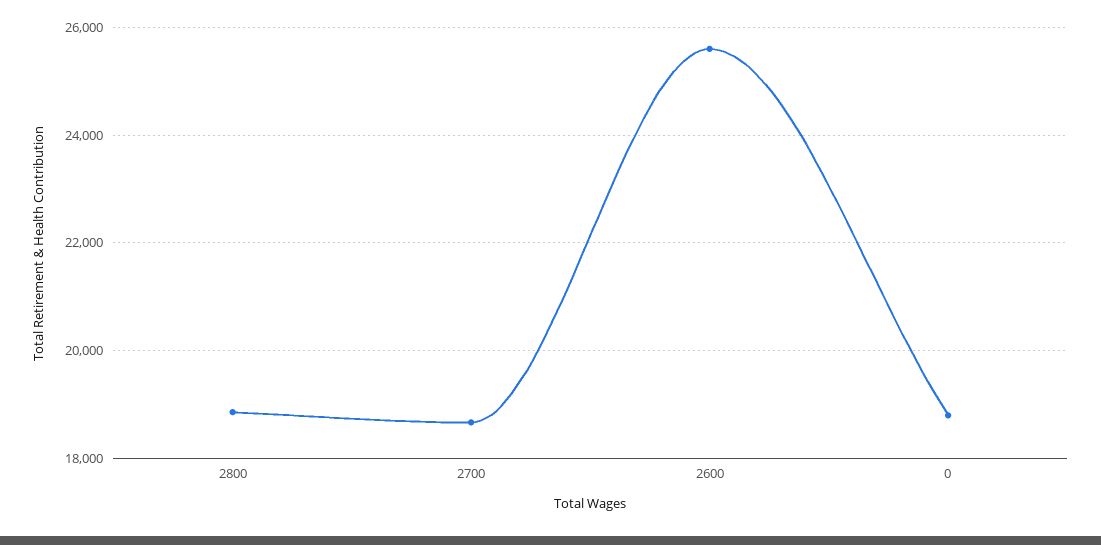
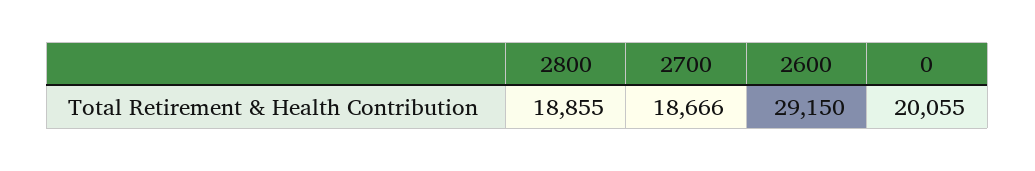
2600: 25600 -> 29150
0: 18800 -> 20055

